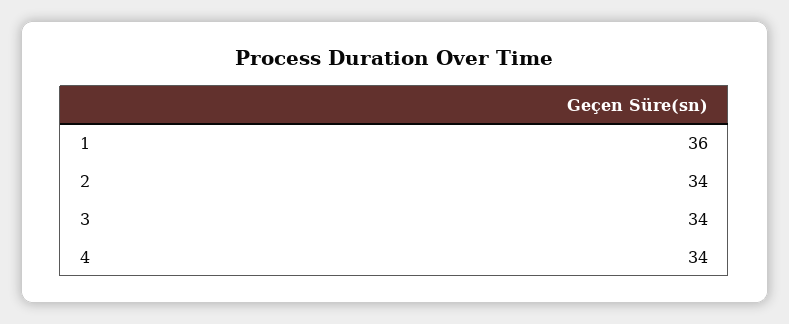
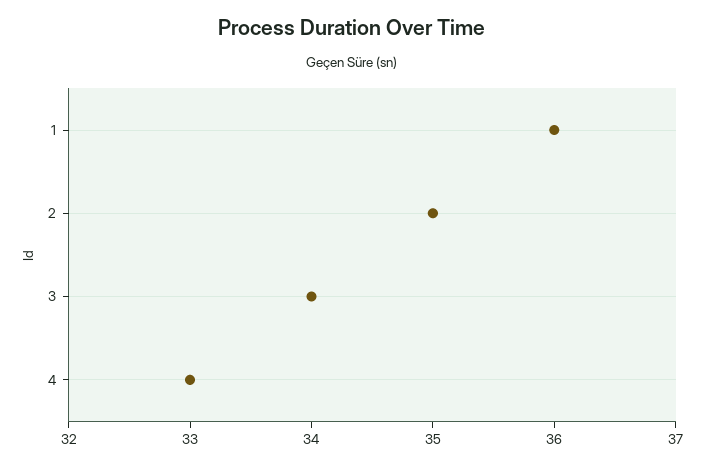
2: 34 -> 35
4: 34 -> 33

